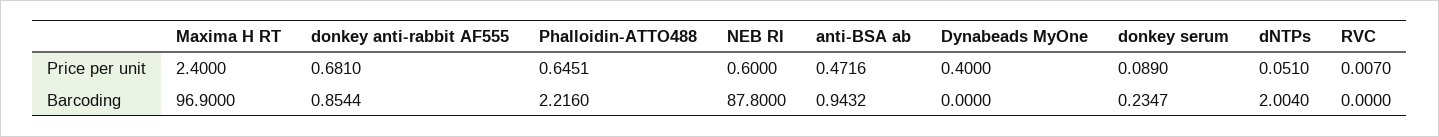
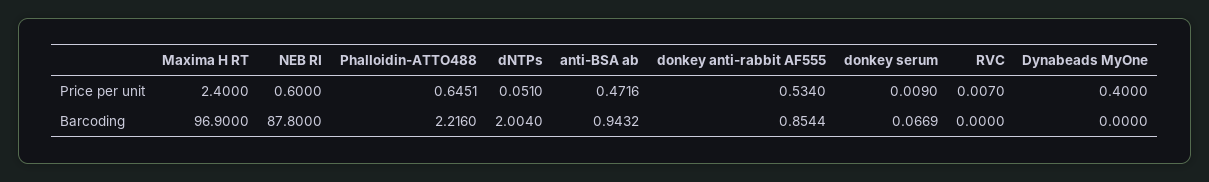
donkey anti-rabbit AF555, Price per unit: 0.681 -> 0.534
donkey serum, Price per unit: 0.089 -> 0.009
donkey serum, Barcoding: 0.2347 -> 0.0669

